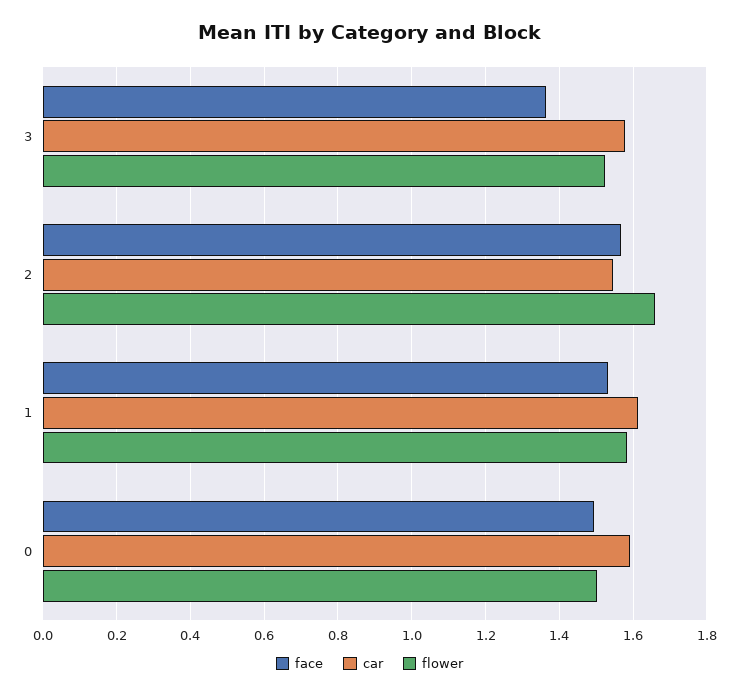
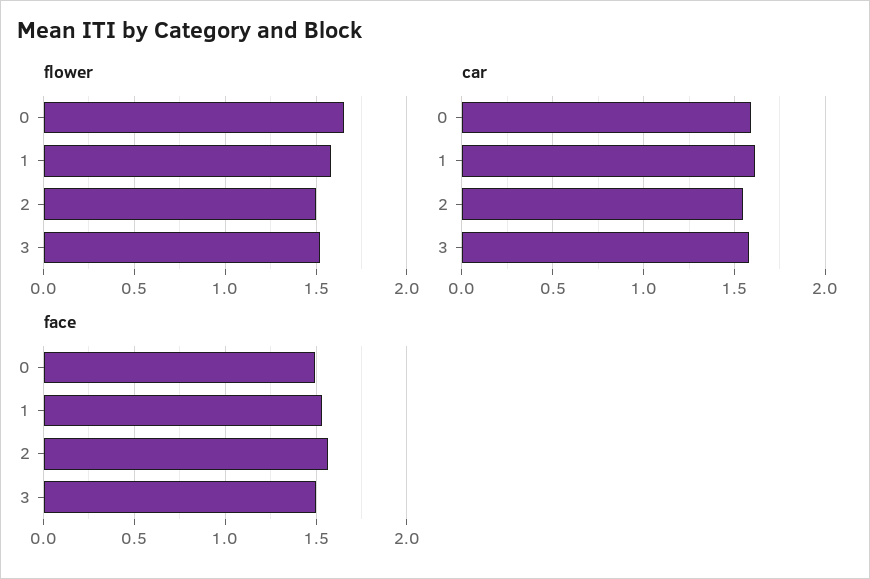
face, 3: 1.36 -> 1.5
flower, 2: 1.66 -> 1.5
flower, 0: 1.5 -> 1.65

